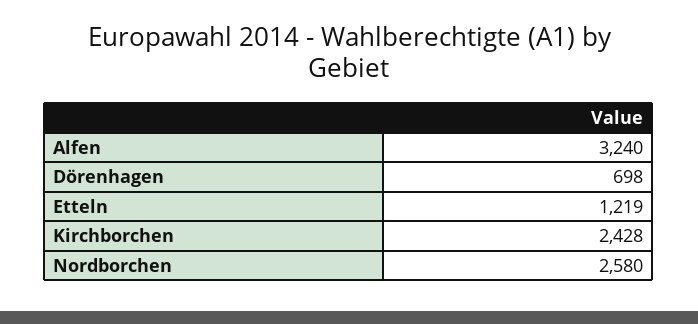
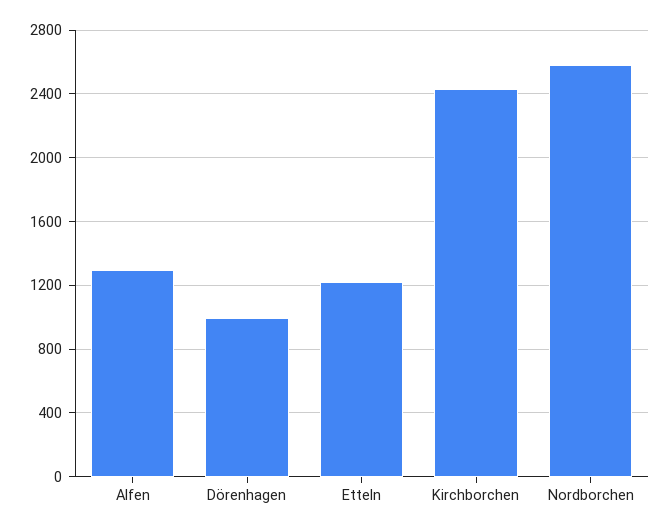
Alfen: 3240 -> 1300
Dörenhagen: 698 -> 1000

